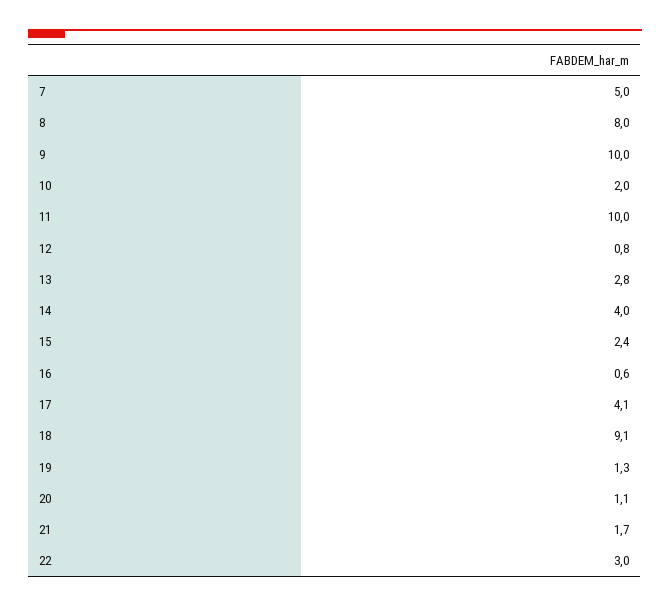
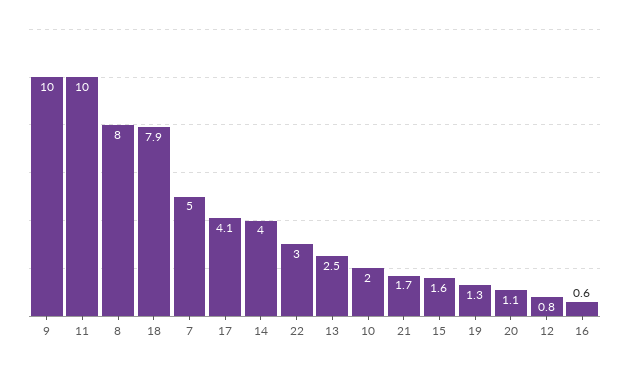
13: 2.8 -> 2.5
15: 2.4 -> 1.6
18: 9.1 -> 7.9

